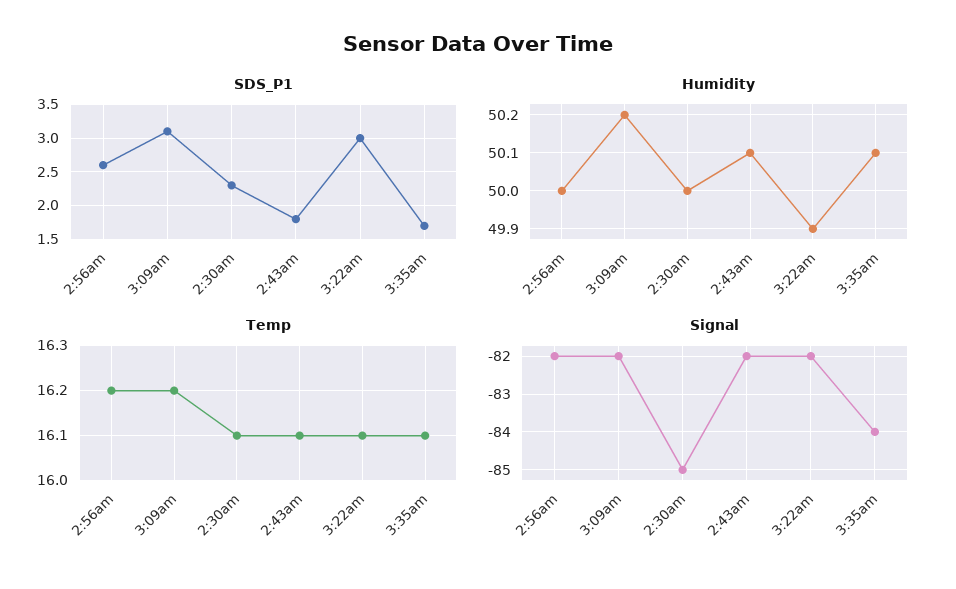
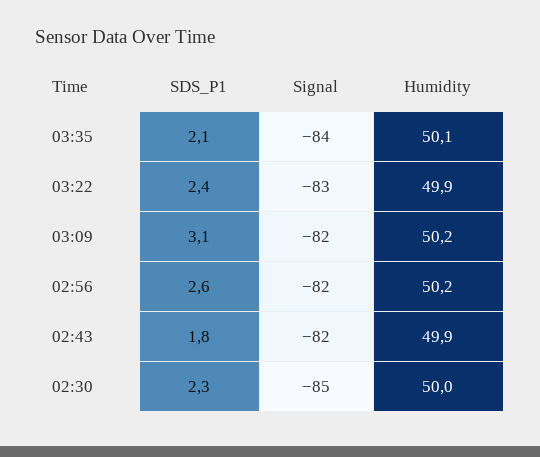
SDS_P1, 3:22am: 3 -> 2.4
SDS_P1, 3:35am: 1.7 -> 2.1
Humidity, 2:56am: 50 -> 50.2
Humidity, 2:43am: 50.1 -> 49.9
Temp, 2:56am: 16.2 -> none
Temp, 3:09am: 16.2 -> none
Temp, 2:30am: 16.1 -> none
Temp, 2:43am: 16.1 -> none
Temp, 3:22am: 16.1 -> none
Temp, 3:35am: 16.1 -> none
Signal, 3:22am: -82 -> -83

